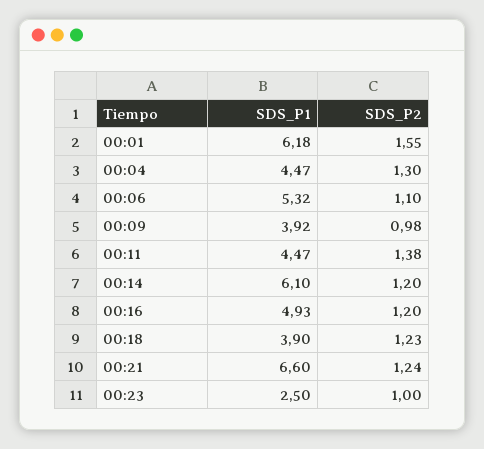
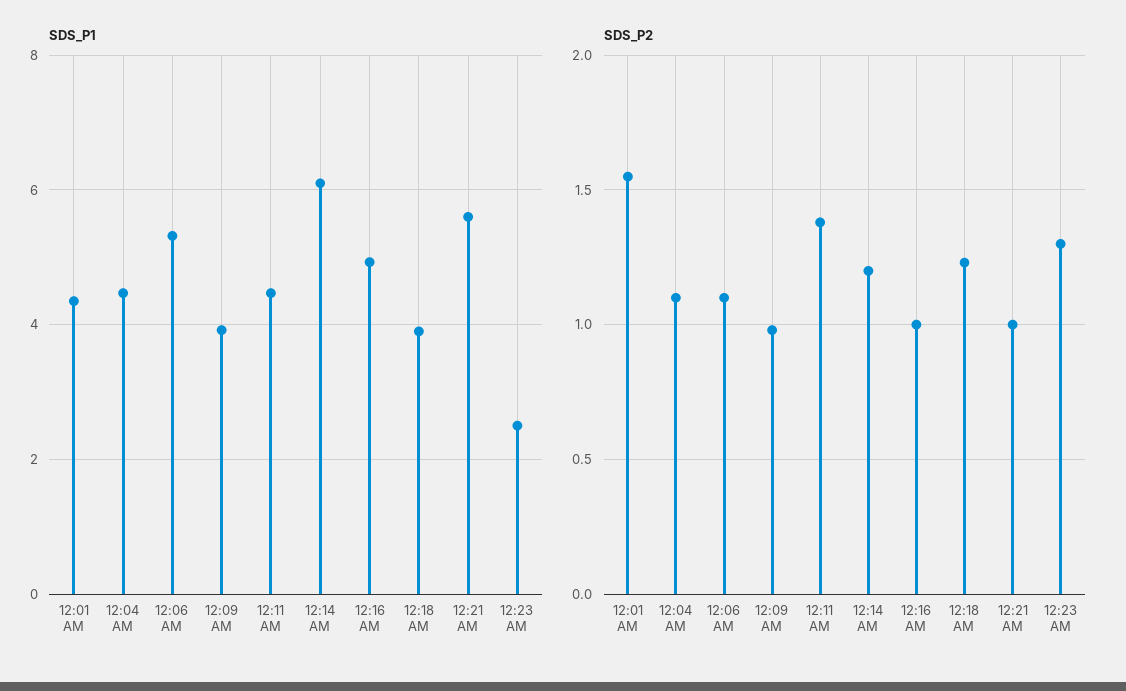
SDS_P1, 00:01: 6.18 -> 4.4
SDS_P2, 00:04: 1.3 -> 1.1
SDS_P2, 00:16: 1.2 -> 1
SDS_P1, 00:21: 6.6 -> 5.6
SDS_P2, 00:21: 1.24 -> 1
SDS_P2, 00:23: 1 -> 1.3

